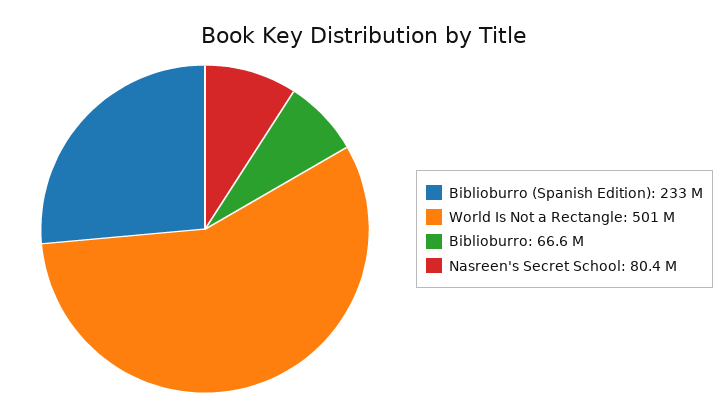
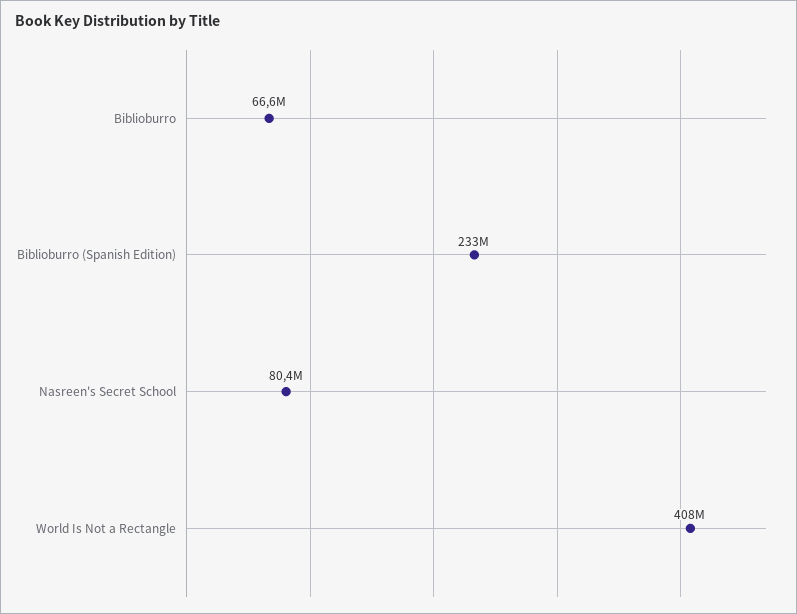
World Is Not a Rectangle: 501000000 -> 408000000

